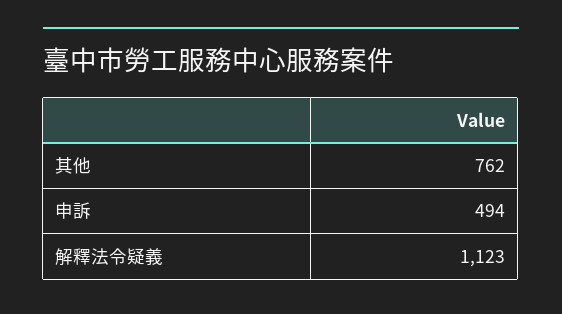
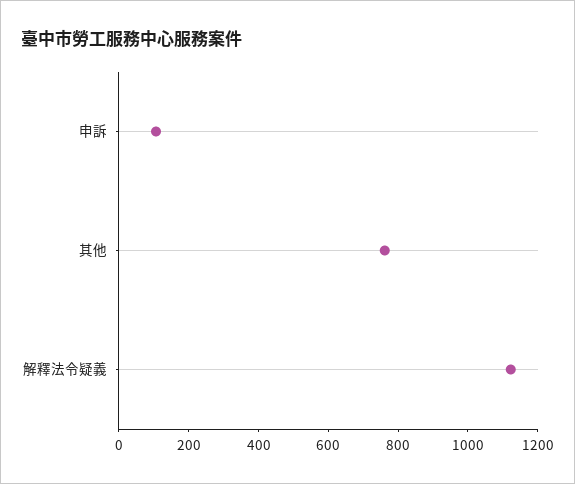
申訴: 494 -> 100

